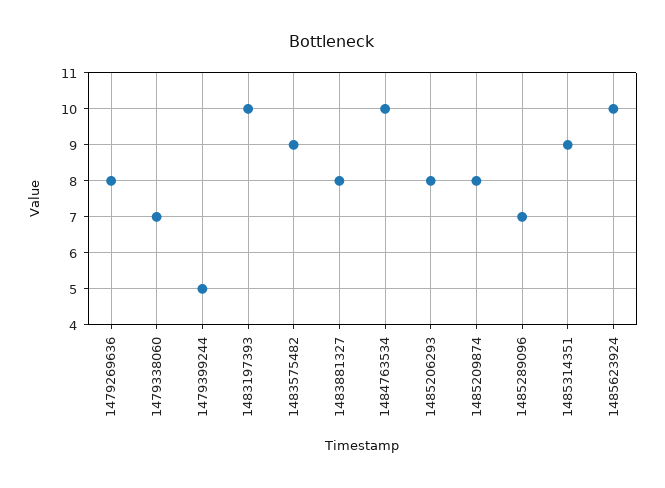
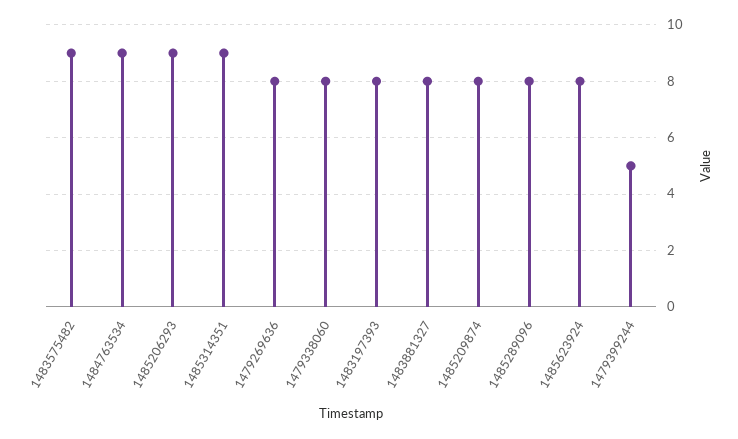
1479338060: 7 -> 8
1483197393: 10 -> 8
1484763534: 10 -> 9
1485206293: 8 -> 9
1485289096: 7 -> 8
1485623924: 10 -> 8

